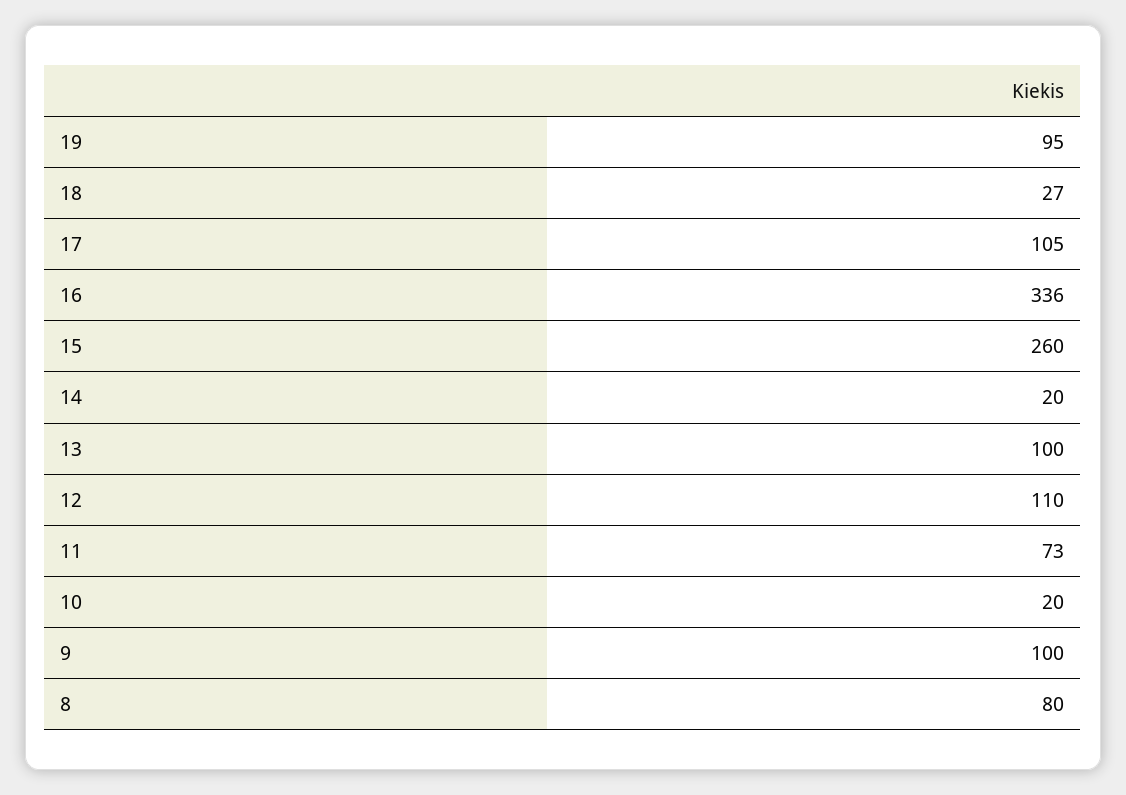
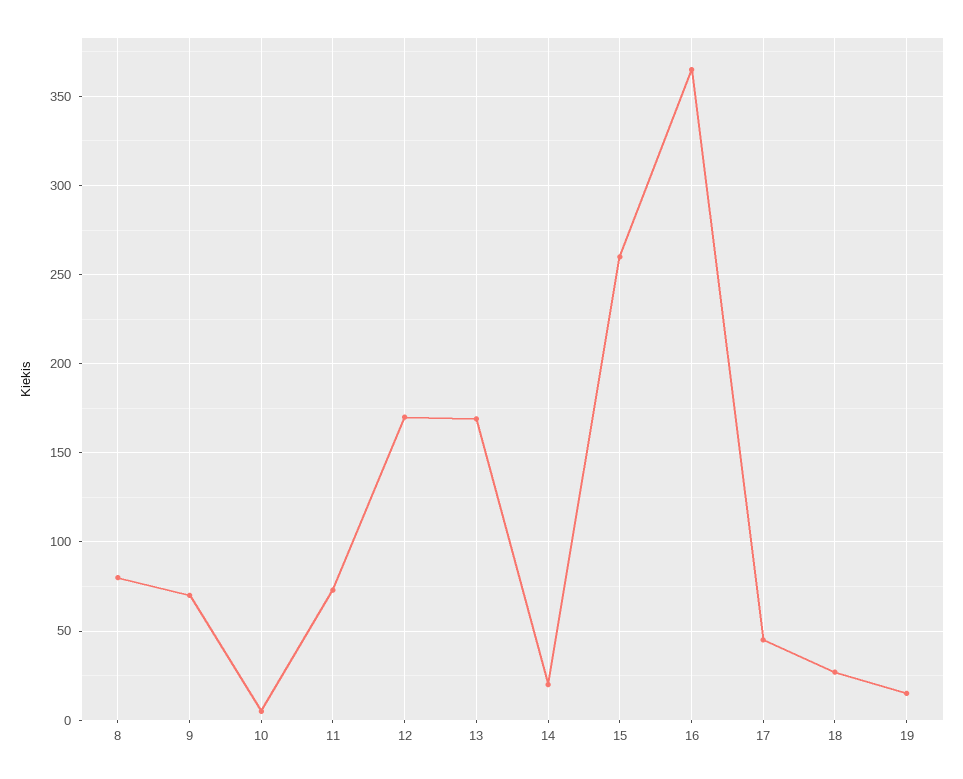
19: 95 -> 15
17: 105 -> 45
16: 336 -> 365
13: 100 -> 170
12: 110 -> 170
10: 20 -> 5
9: 100 -> 70

